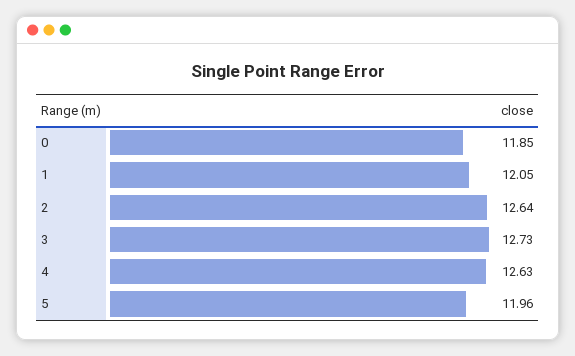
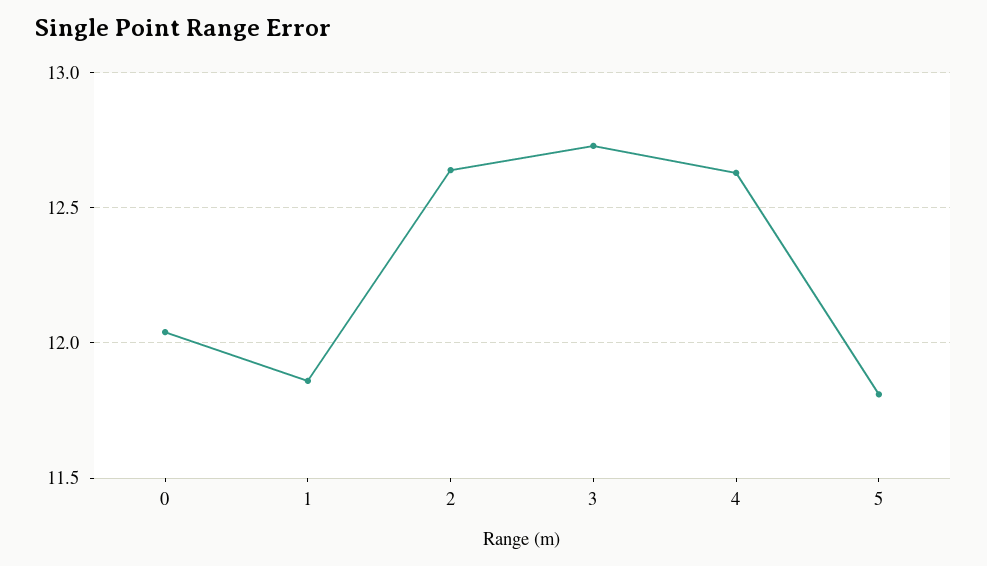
0: 11.85 -> 12.05
1: 12.05 -> 11.85
5: 11.96 -> 11.8

